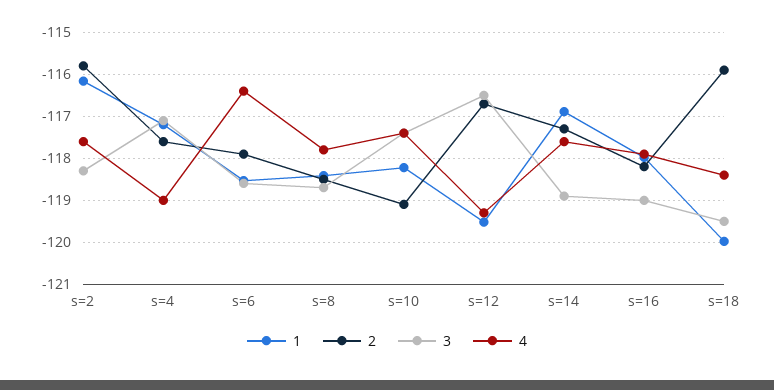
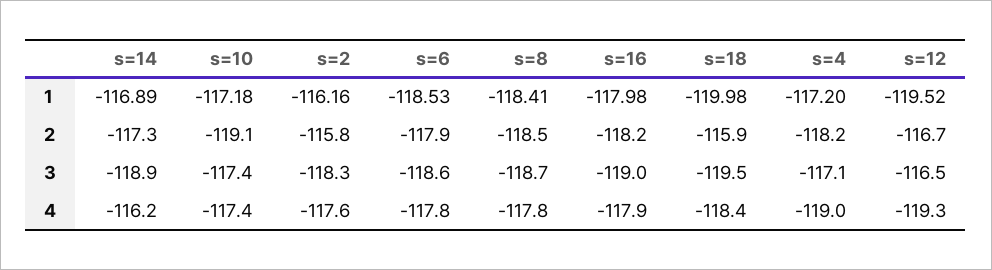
2, s=4: -117.6 -> -118.2
4, s=6: -116.4 -> -117.8
1, s=10: -118.2 -> -117.18
4, s=14: -117.6 -> -116.2

